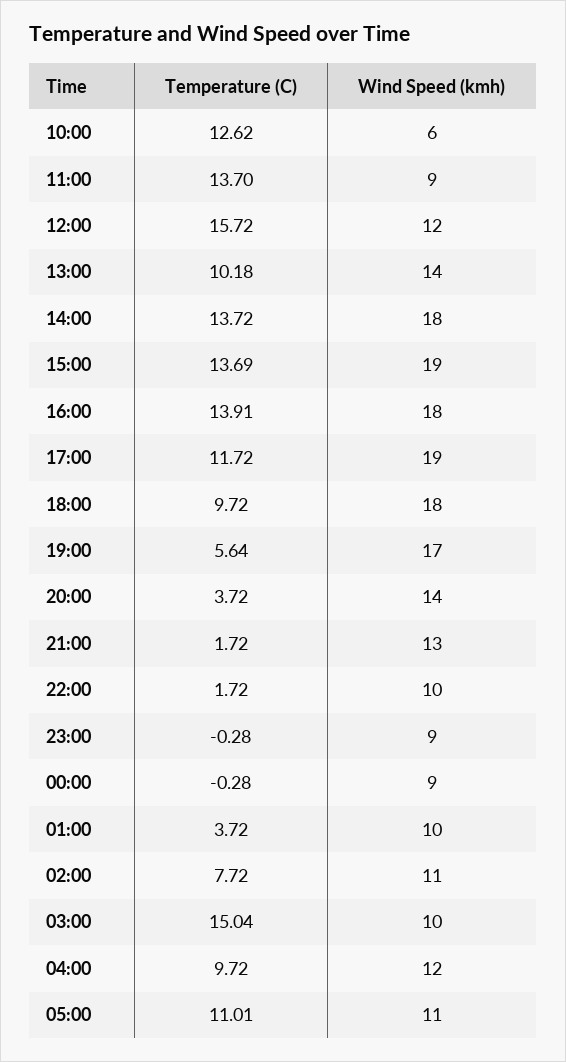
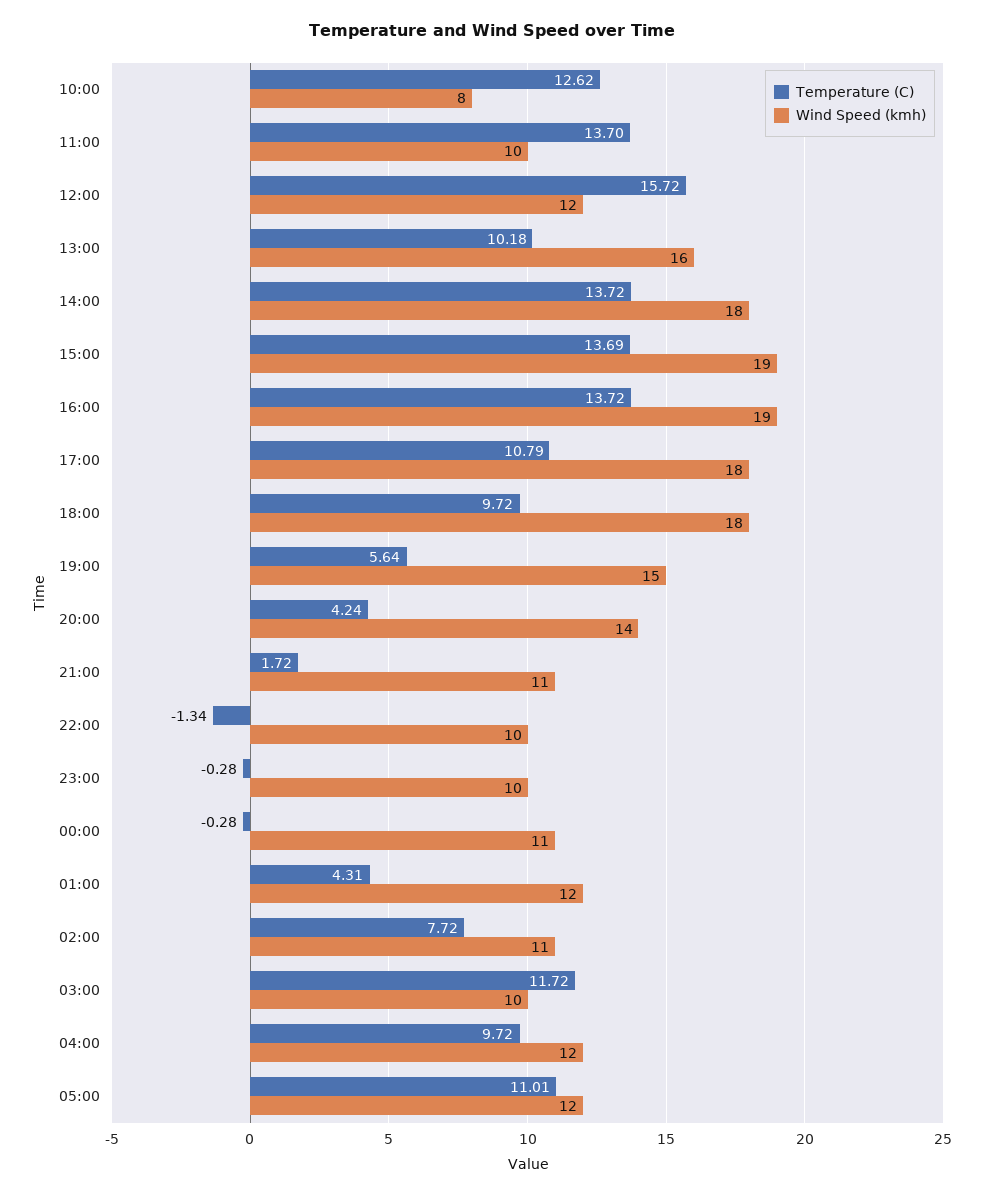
Wind Speed (kmh), 10:00: 6 -> 8
Wind Speed (kmh), 11:00: 9 -> 10
Wind Speed (kmh), 13:00: 14 -> 16
Temperature (C), 16:00: 13.91 -> 13.72
Wind Speed (kmh), 16:00: 18 -> 19
Temperature (C), 17:00: 11.72 -> 10.79
Wind Speed (kmh), 17:00: 19 -> 18
Wind Speed (kmh), 19:00: 17 -> 15
Temperature (C), 20:00: 3.72 -> 4.24
Wind Speed (kmh), 21:00: 13 -> 11
Temperature (C), 22:00: 1.72 -> -1.34
Wind Speed (kmh), 23:00: 9 -> 10
Wind Speed (kmh), 00:00: 9 -> 11
Temperature (C), 01:00: 3.72 -> 4.31
Wind Speed (kmh), 01:00: 10 -> 12
Temperature (C), 03:00: 15.04 -> 11.72
Wind Speed (kmh), 05:00: 11 -> 12

